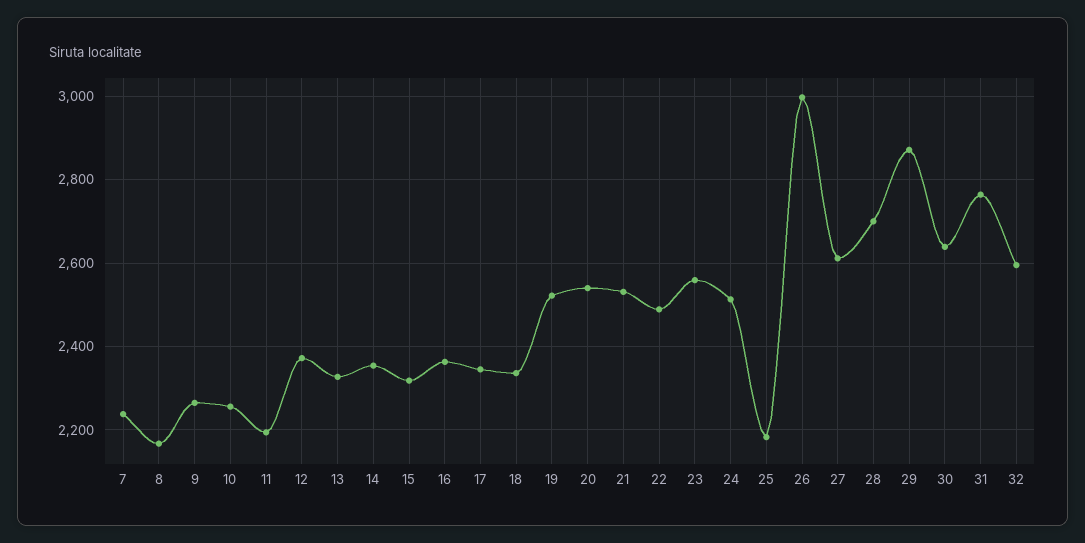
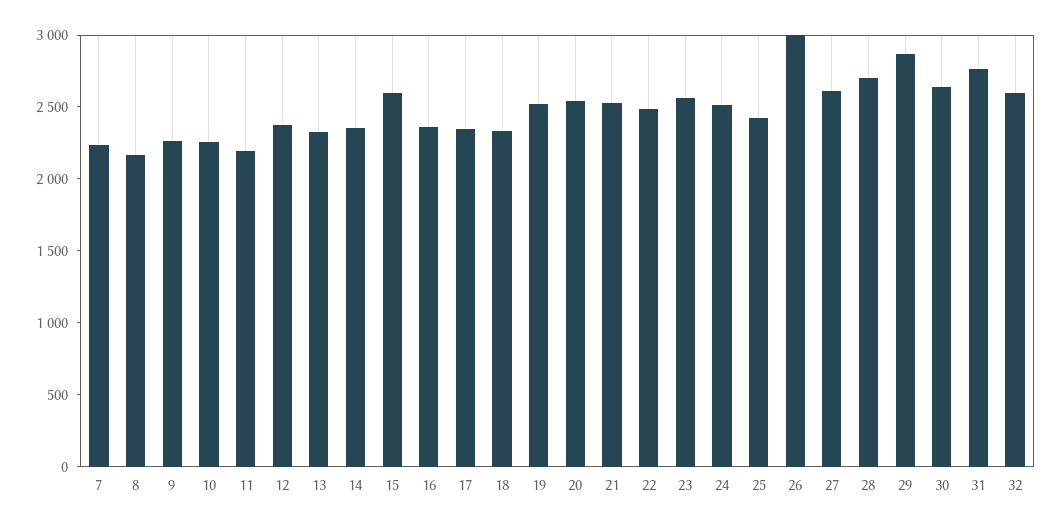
15: 2320 -> 2600
25: 2180 -> 2400

